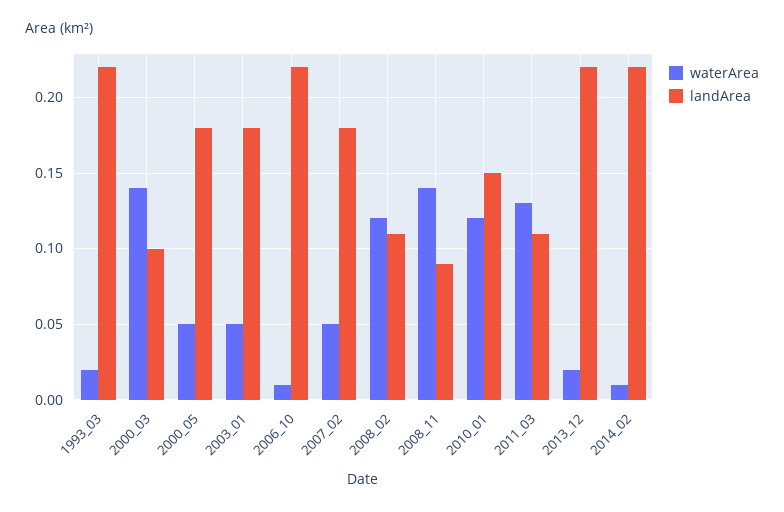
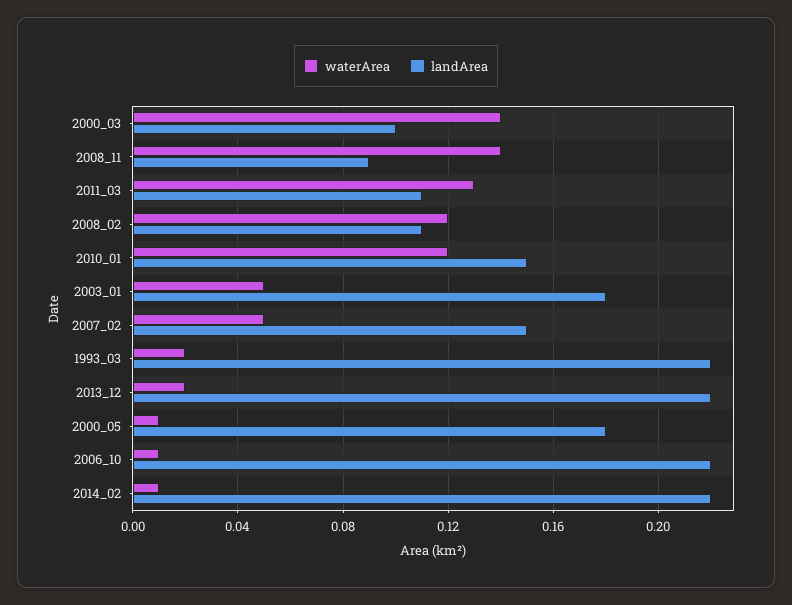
waterArea, 2000_05: 0.05 -> 0.01
landArea, 2007_02: 0.18 -> 0.15

